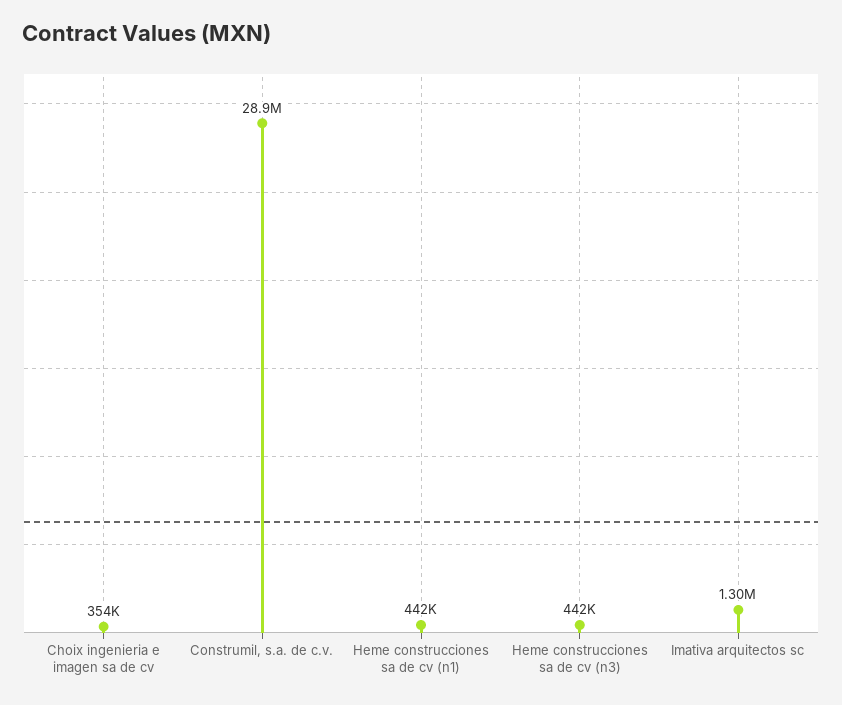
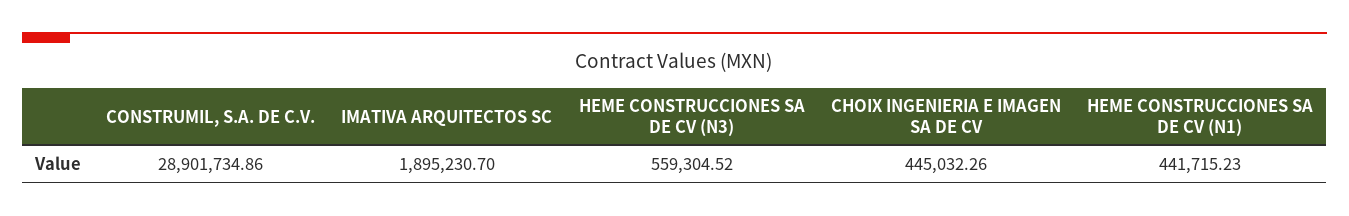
Choix ingenieria e imagen sa de cv: 354000 -> 445032.26
Heme construcciones sa de cv (n3): 442000 -> 559304.52
Imativa arquitectos sc: 1300000 -> 1895230.7

